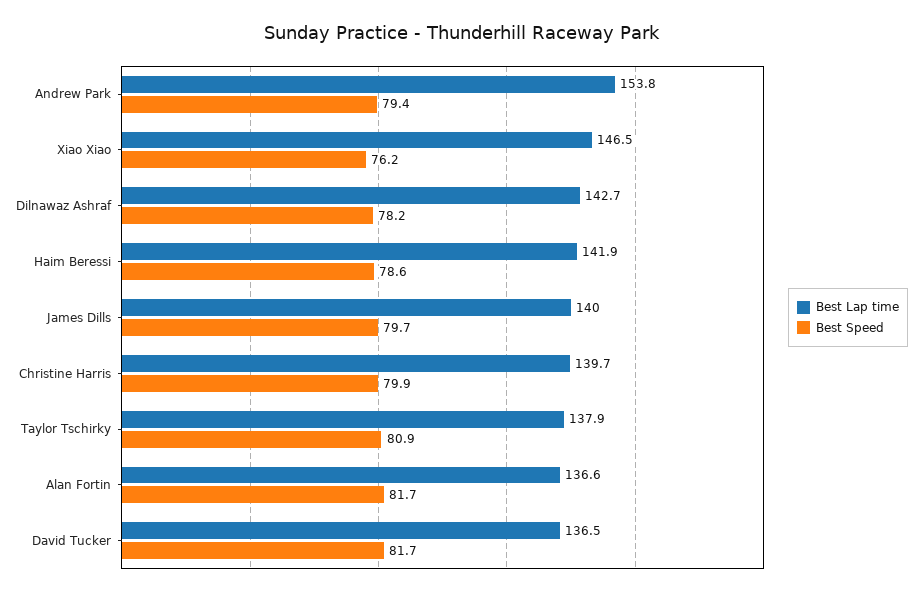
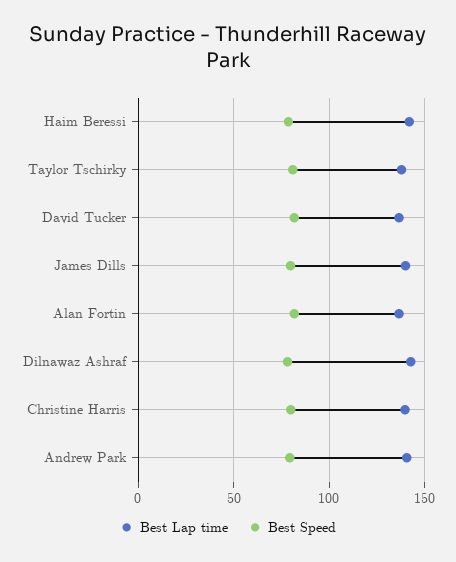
Best Lap time, Andrew Park: 153.8 -> 140
Best Lap time, Xiao Xiao: 146.5 -> none
Best Speed, Xiao Xiao: 76.2 -> none

